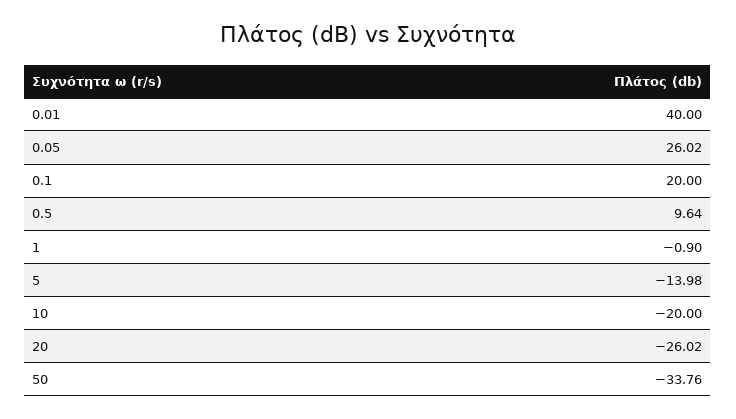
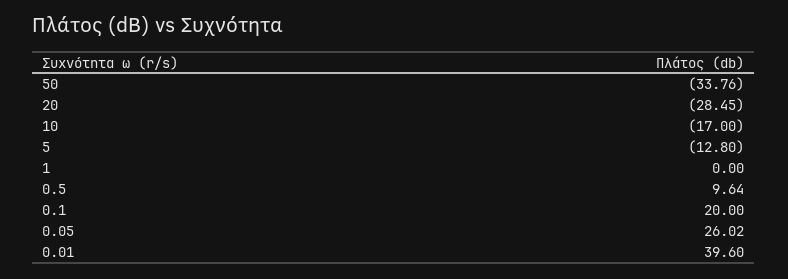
0.01: 40 -> 39.6
1: -0.9 -> 0
5: -13.98 -> -12.8
10: -20 -> -17
20: -26.02 -> -28.45

